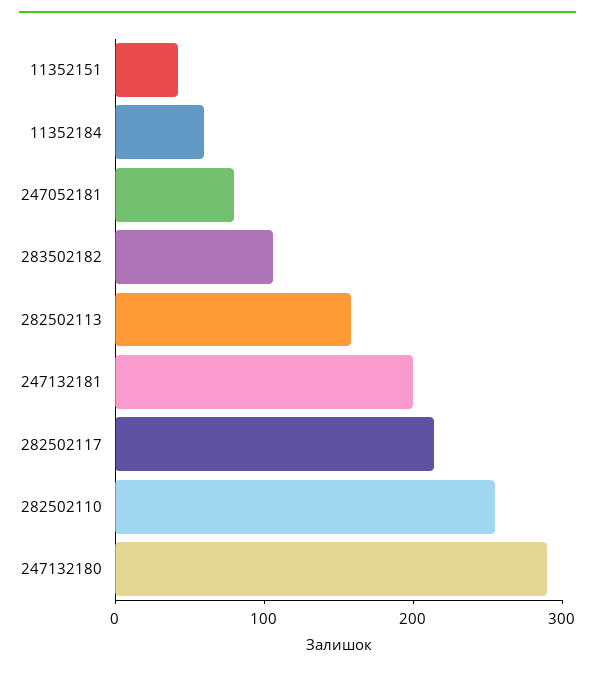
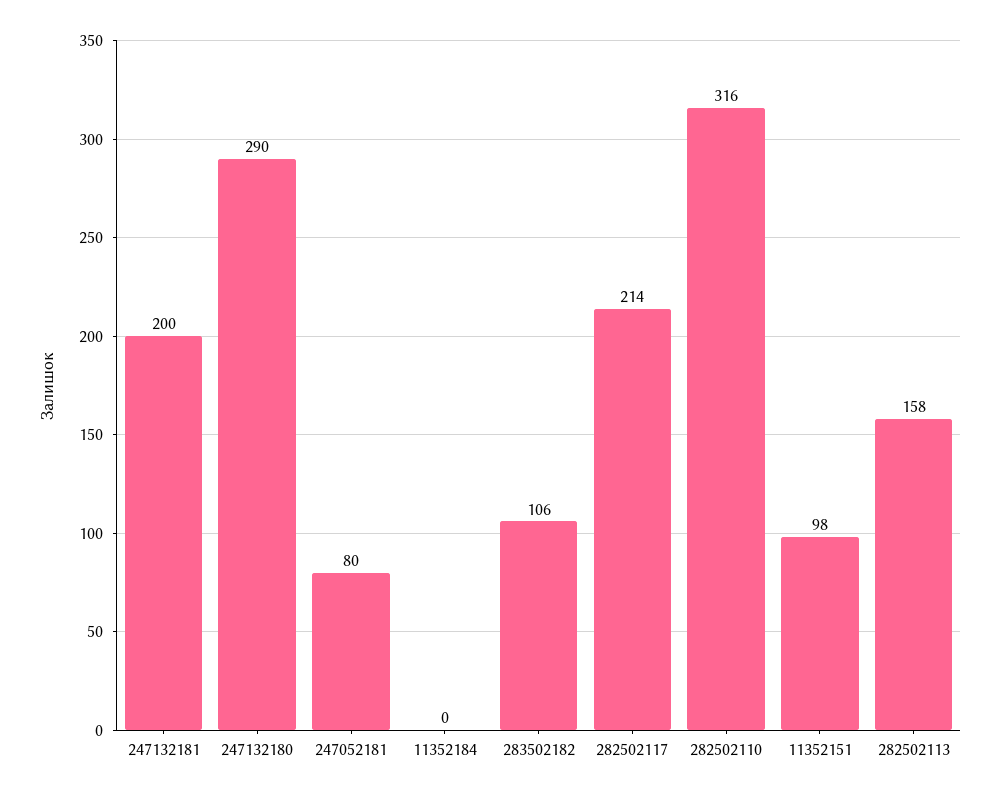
11352151: 40 -> 98
11352184: 60 -> 0
282502110: 260 -> 316

